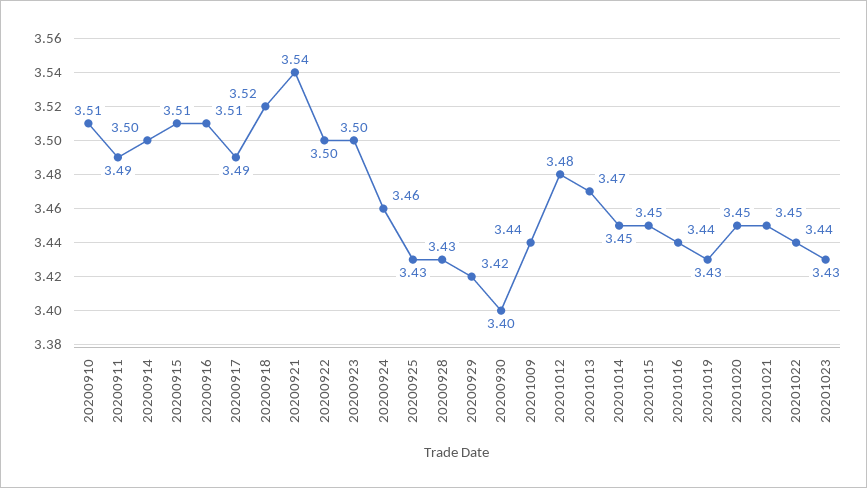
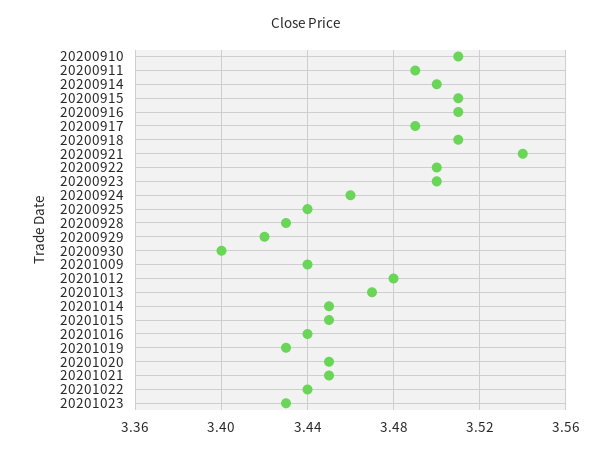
20200918: 3.52 -> 3.51
20200925: 3.43 -> 3.44

